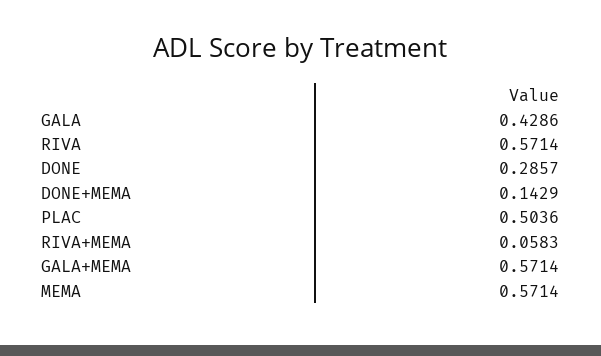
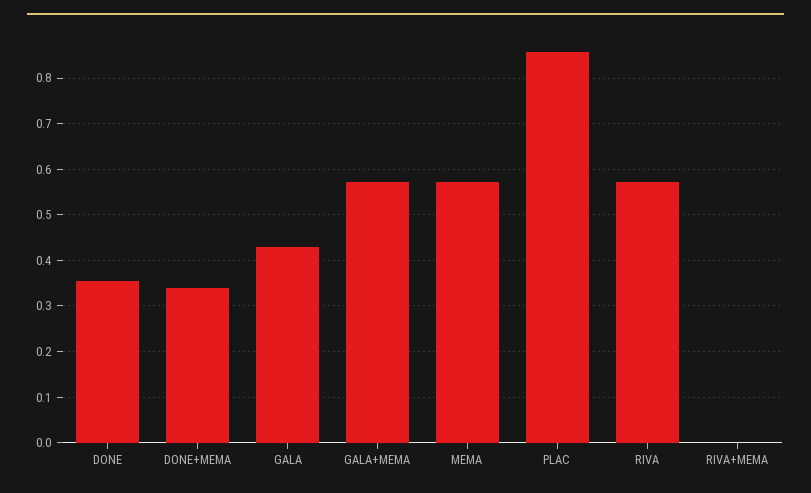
DONE: 0.2857 -> 0.36
DONE+MEMA: 0.1429 -> 0.34
PLAC: 0.5036 -> 0.86
RIVA+MEMA: 0.0583 -> 0

